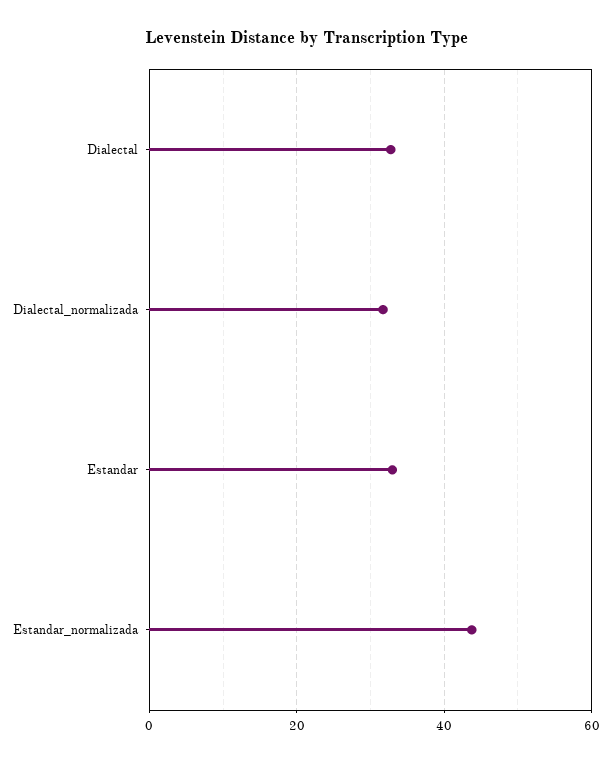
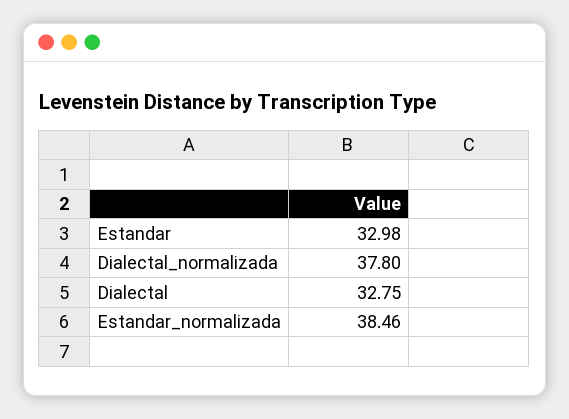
Dialectal_normalizada: 32 -> 37.8
Estandar_normalizada: 44 -> 38.46

